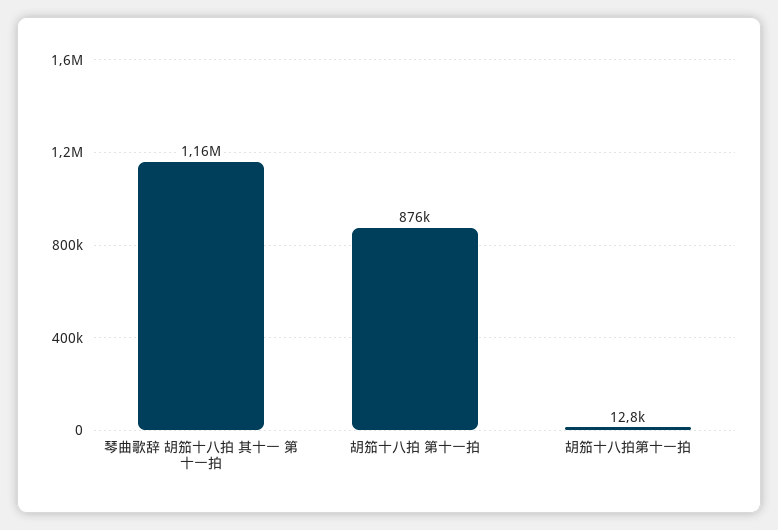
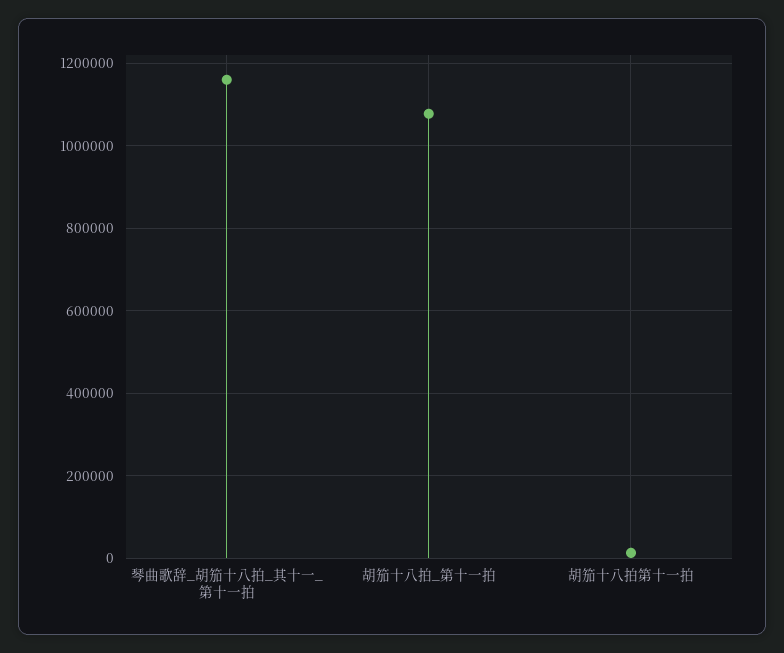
胡笳十八拍 第十一拍: 876000 -> 1080000

